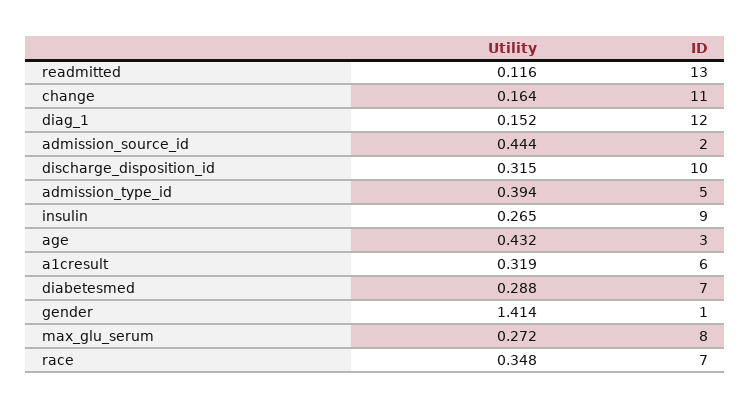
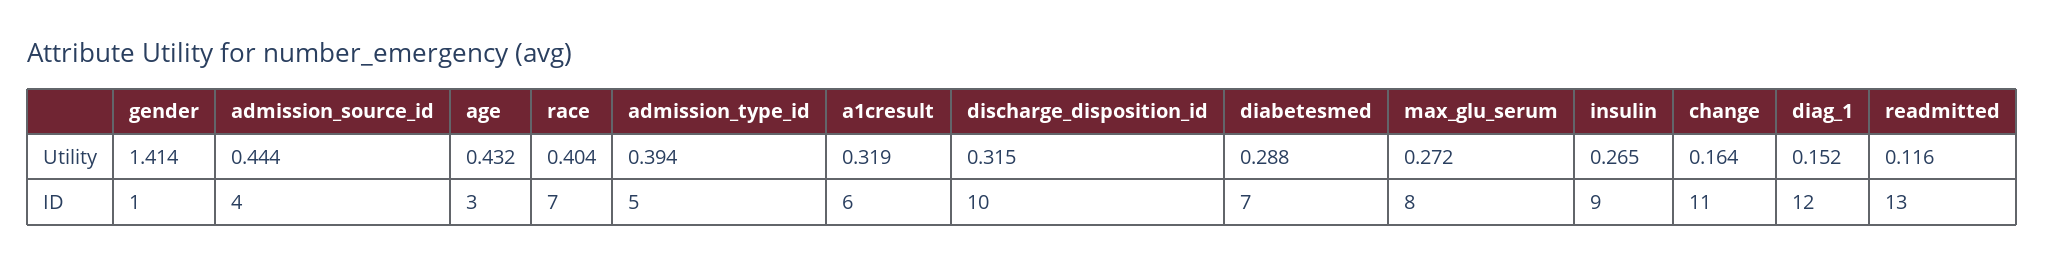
ID, admission_source_id: 2 -> 4
Utility, race: 0.348 -> 0.404

